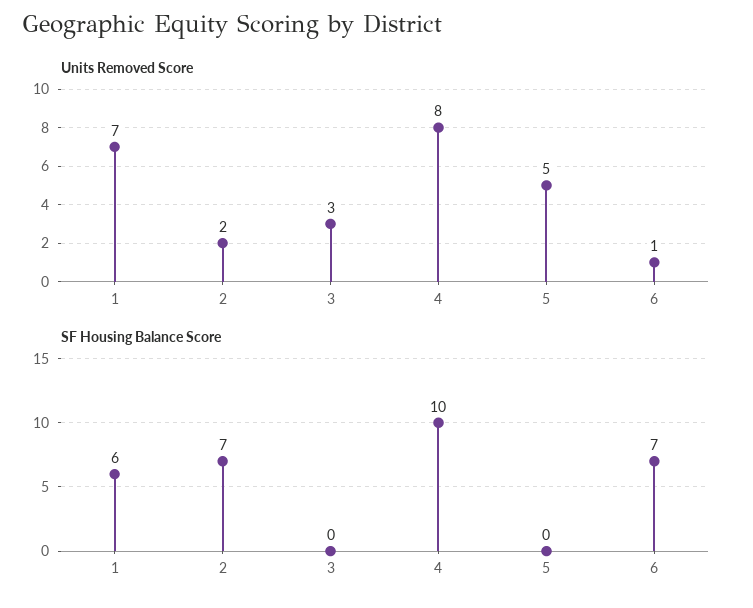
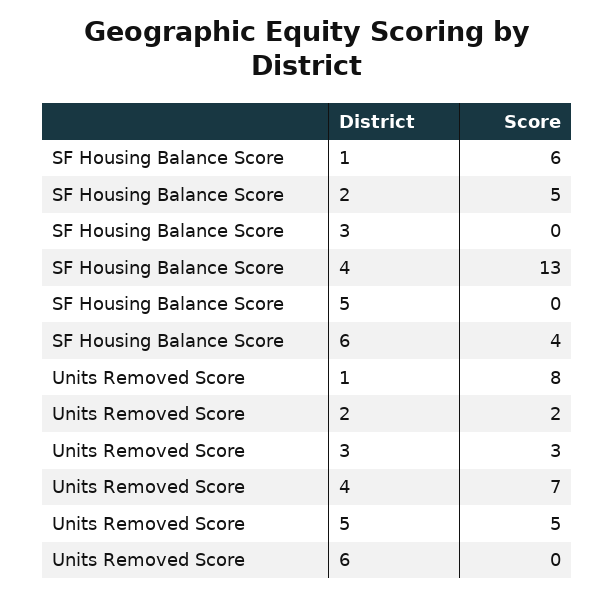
Units Removed Score, 1: 7 -> 8
Units Removed Score, 4: 8 -> 7
Units Removed Score, 6: 1 -> 0
SF Housing Balance Score, 2: 7 -> 5
SF Housing Balance Score, 4: 10 -> 13
SF Housing Balance Score, 6: 7 -> 4

